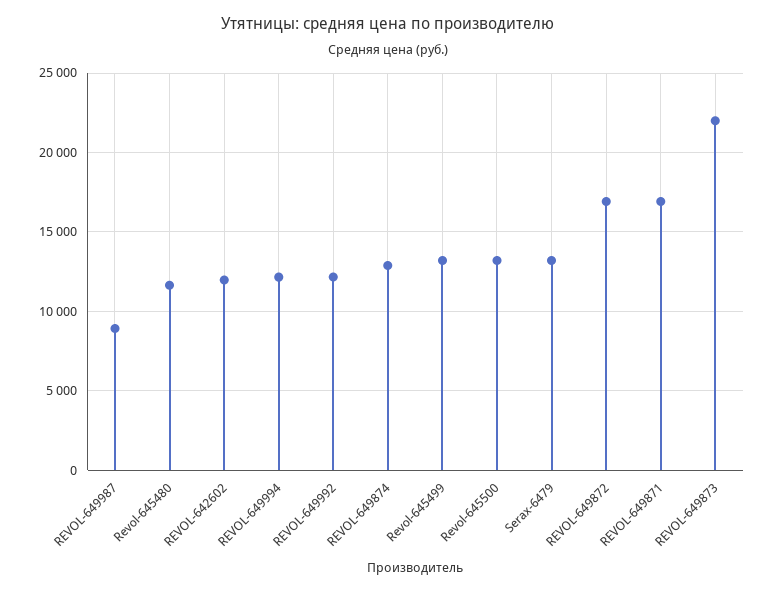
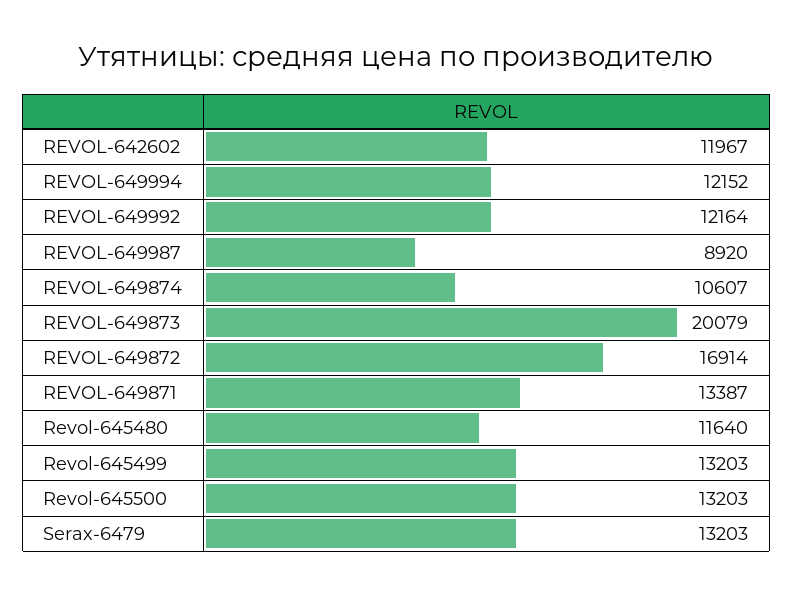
REVOL-649874: 13000 -> 10607
REVOL-649871: 17000 -> 13387
REVOL-649873: 22000 -> 20079

